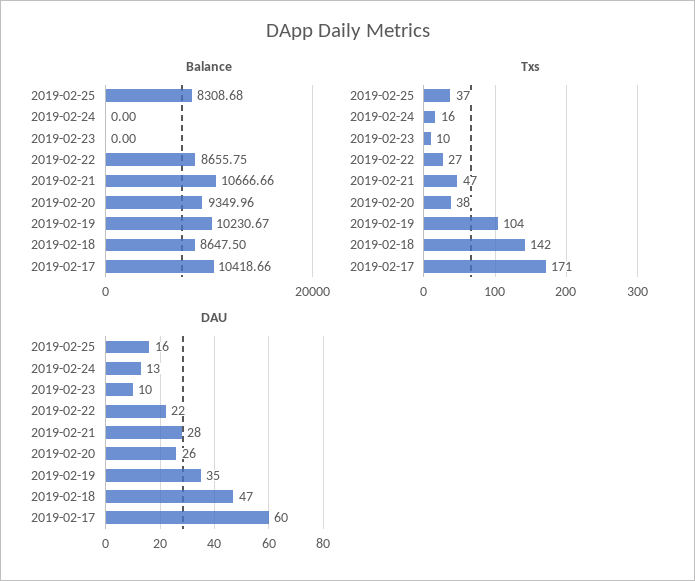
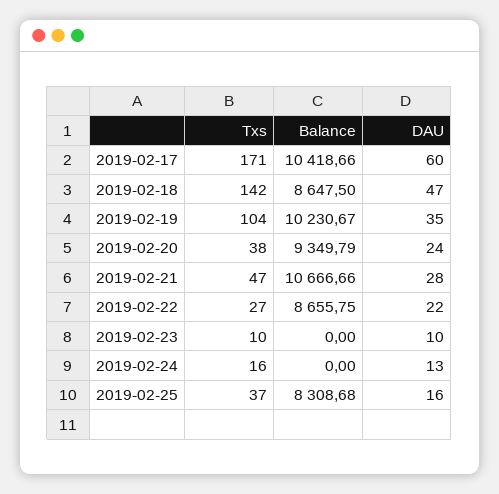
Balance, 2019-02-20: 9349.96 -> 9349.79
DAU, 2019-02-20: 26 -> 24

